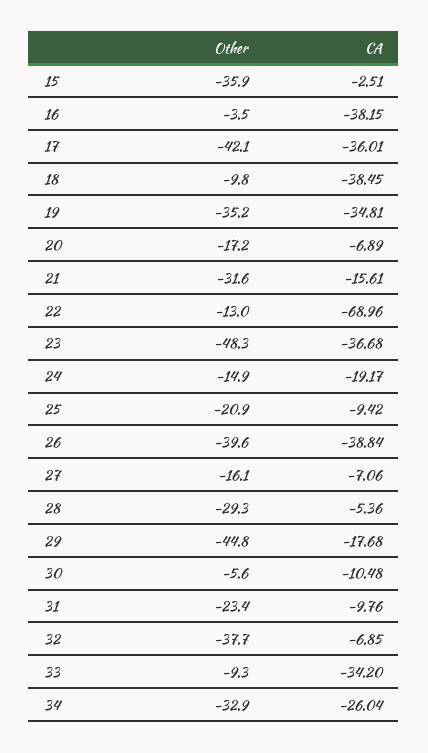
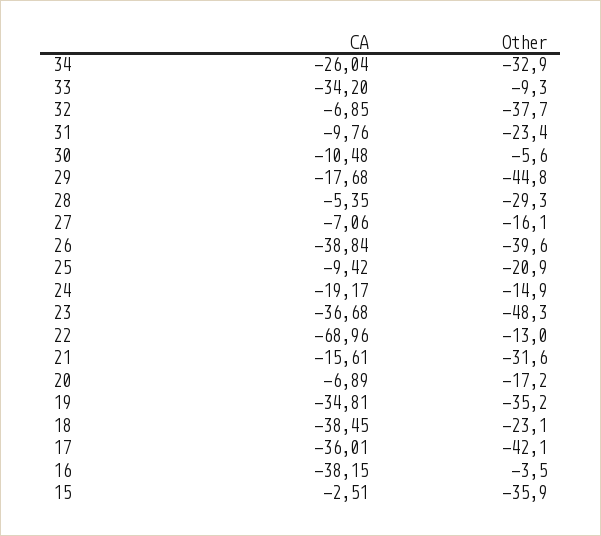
Other, 18: -9.8 -> -23.1
CA, 28: -5.36 -> -5.35

